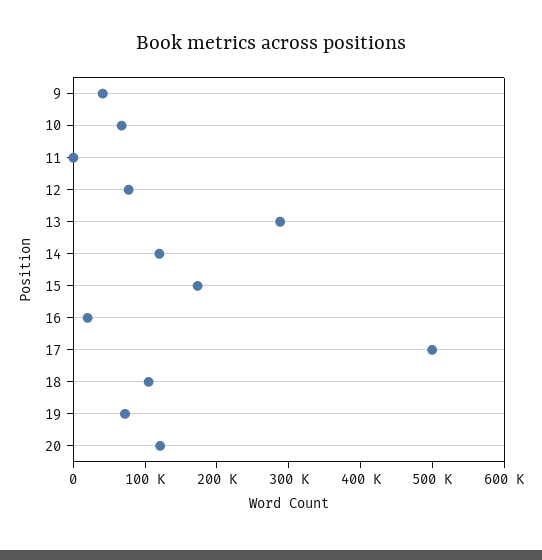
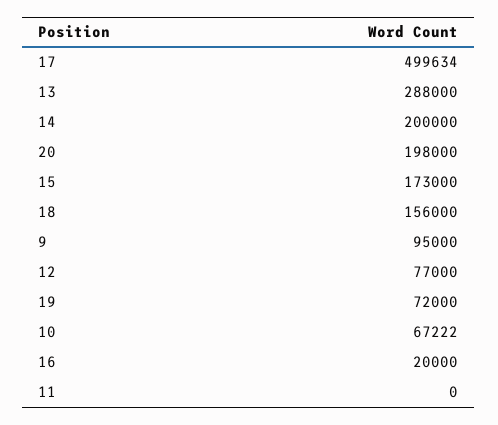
9: 40000 -> 95000
14: 120000 -> 200000
18: 100000 -> 156000
20: 120000 -> 198000

